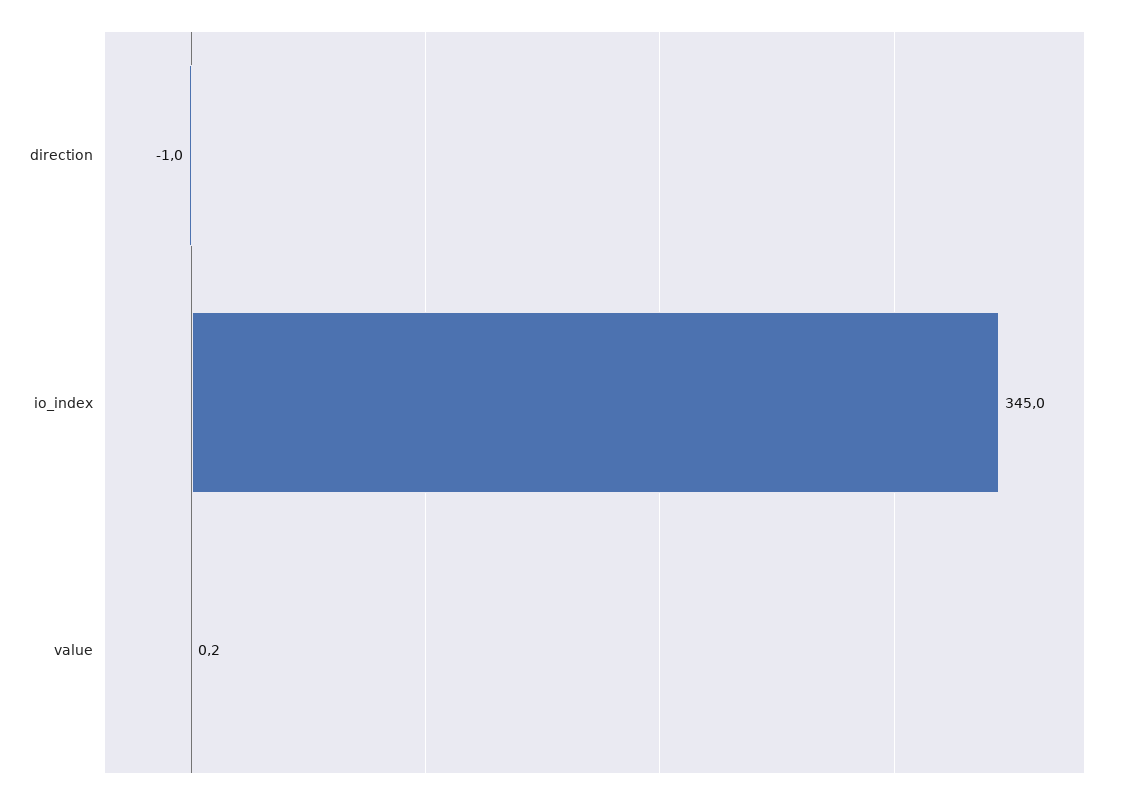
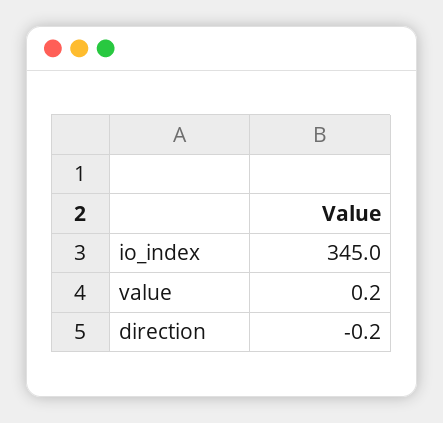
direction: -1 -> -0.2

